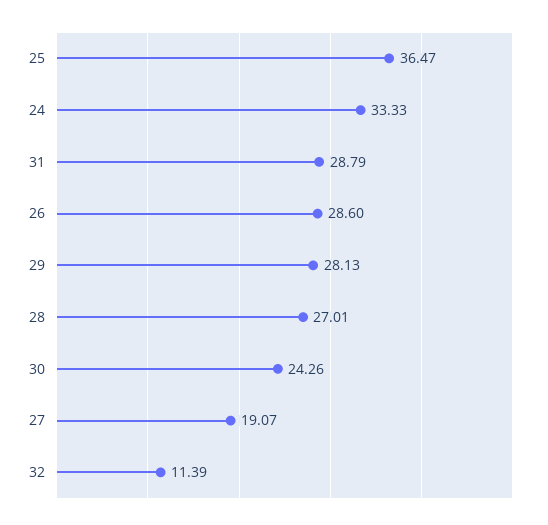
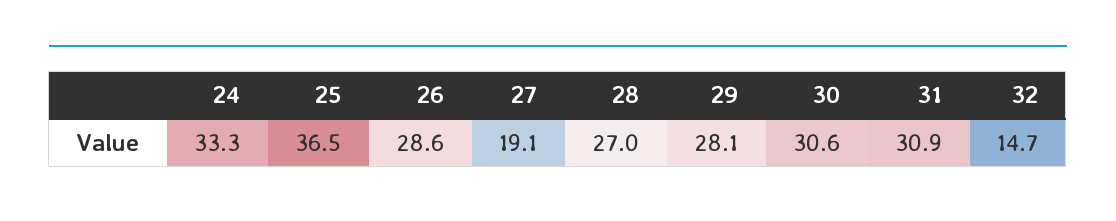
31: 28.79 -> 30.9
30: 24.26 -> 30.6
32: 11.39 -> 14.7

